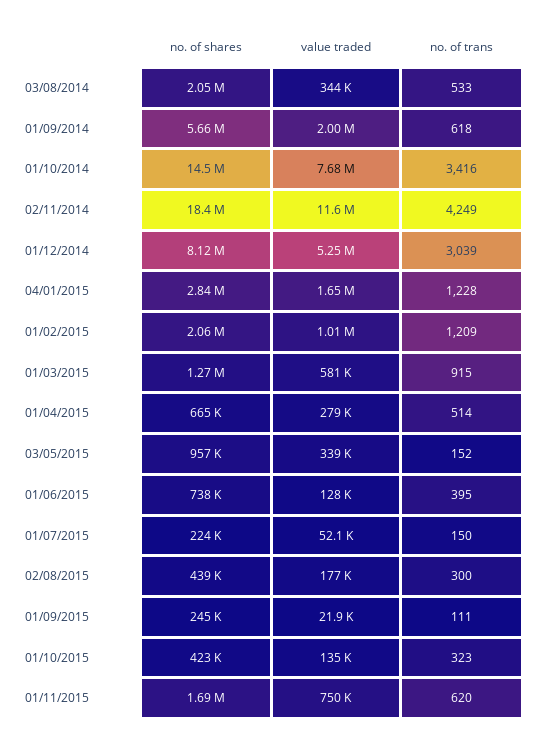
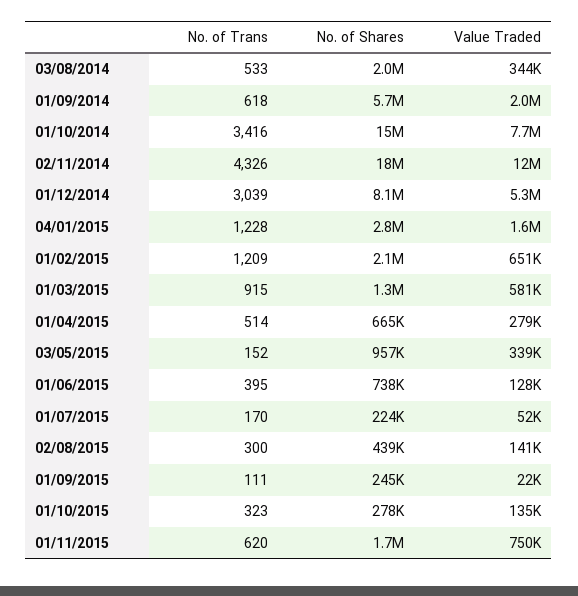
no. of trans, 02/11/2014: 4249 -> 4326
value traded, 01/02/2015: 1010000 -> 651000
no. of trans, 01/07/2015: 150 -> 170
value traded, 02/08/2015: 177000 -> 141000
no. of shares, 01/10/2015: 423000 -> 278000

